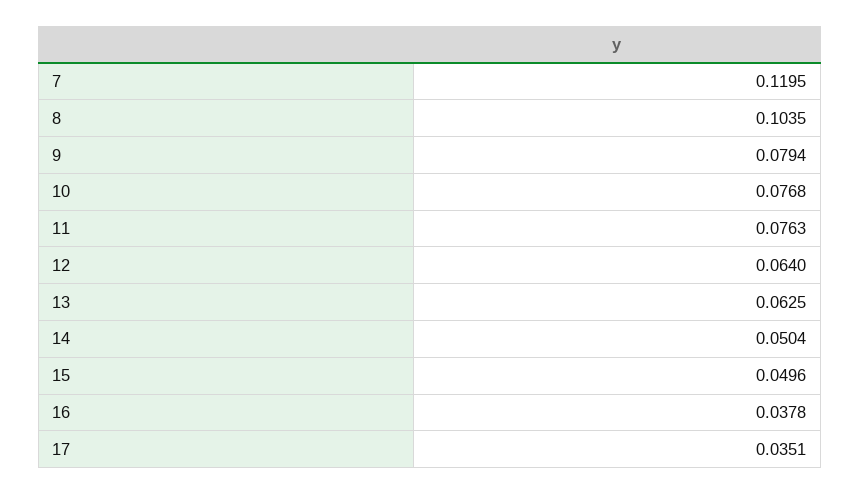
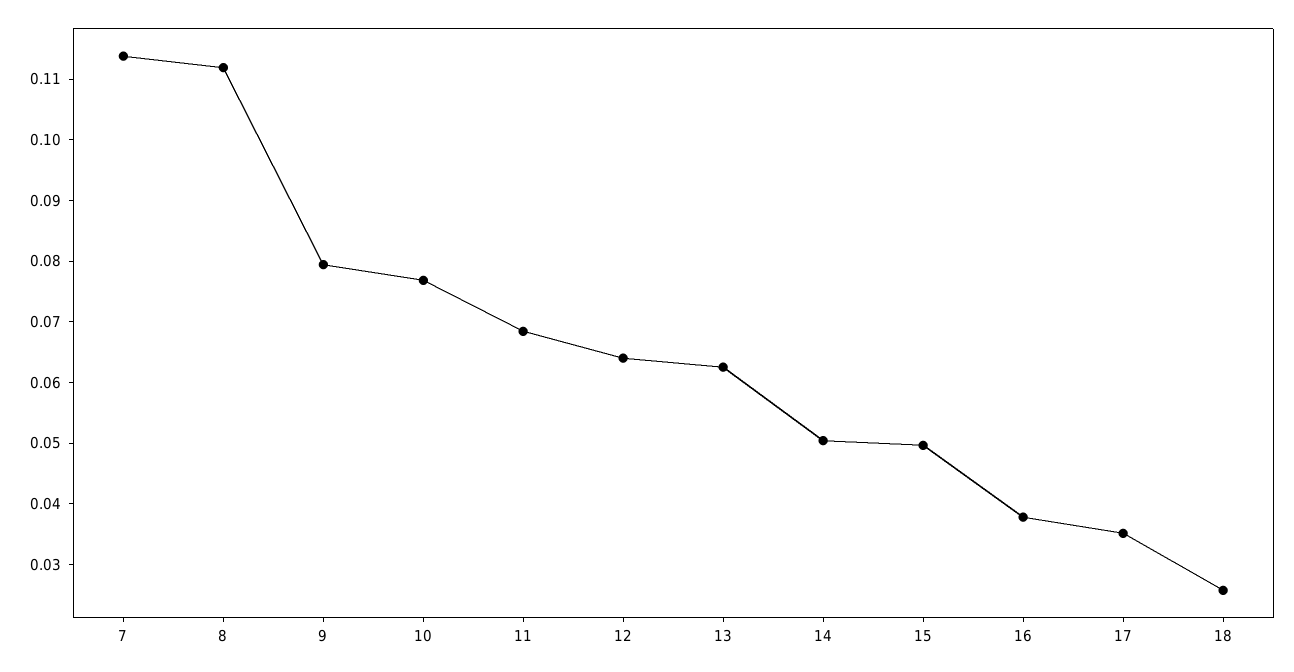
7: 0.1195 -> 0.114
8: 0.1035 -> 0.112
11: 0.0763 -> 0.068
18: none -> 0.026

